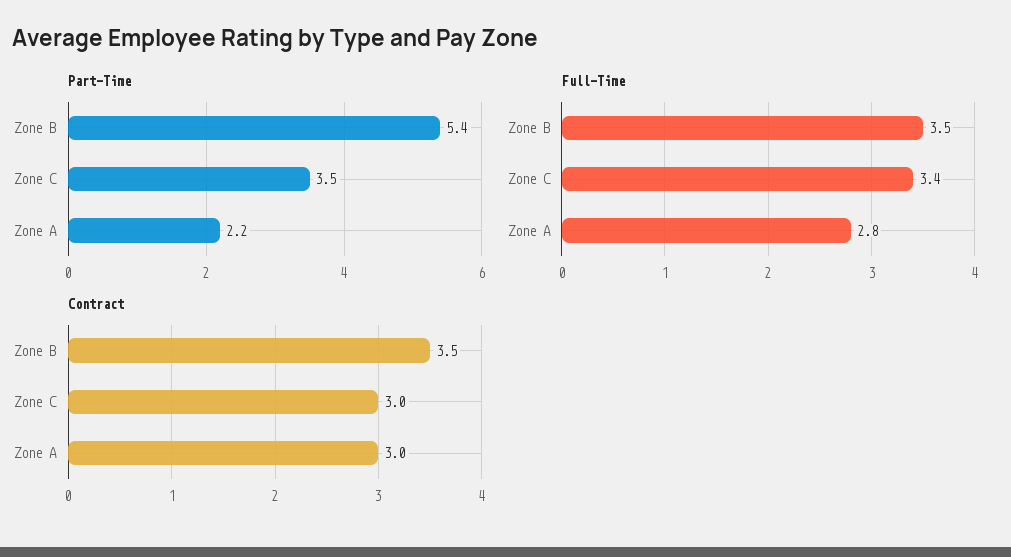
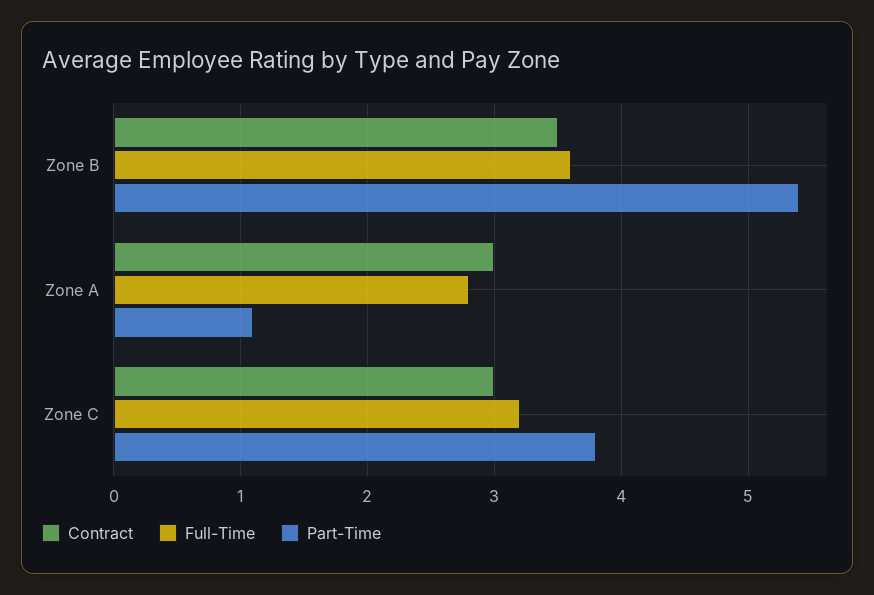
Part-Time, Zone C: 3.5 -> 3.8
Part-Time, Zone A: 2.2 -> 1.1
Full-Time, Zone B: 3.5 -> 3.6
Full-Time, Zone C: 3.4 -> 3.2

